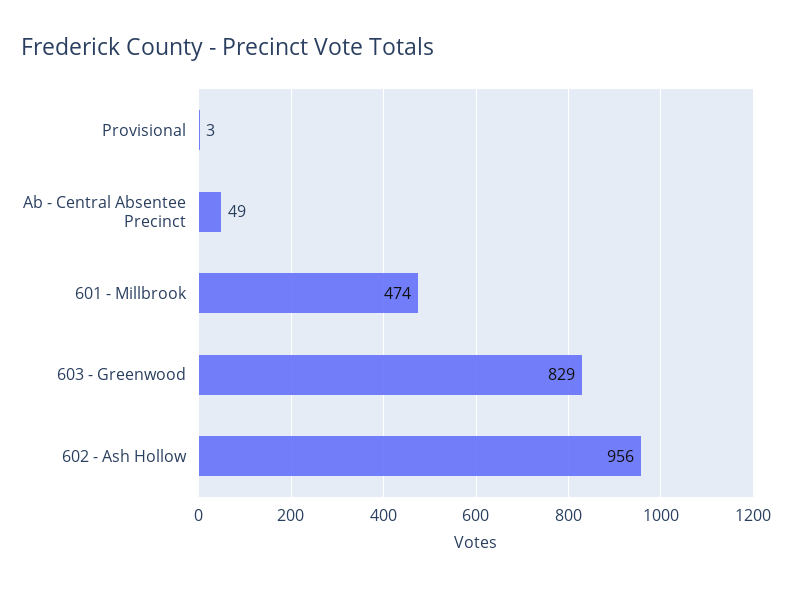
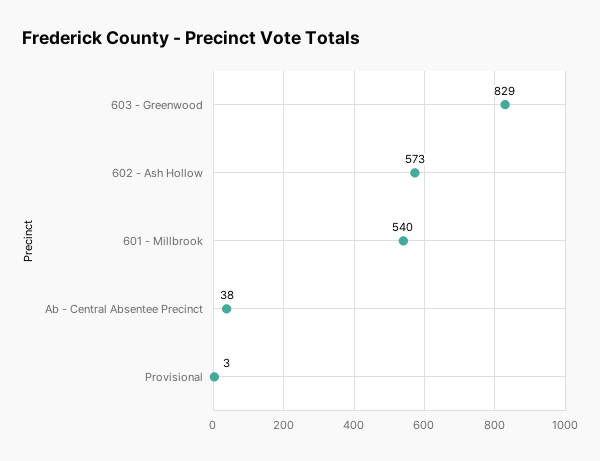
Ab - Central Absentee Precinct: 49 -> 38
601 - Millbrook: 474 -> 540
602 - Ash Hollow: 956 -> 573

